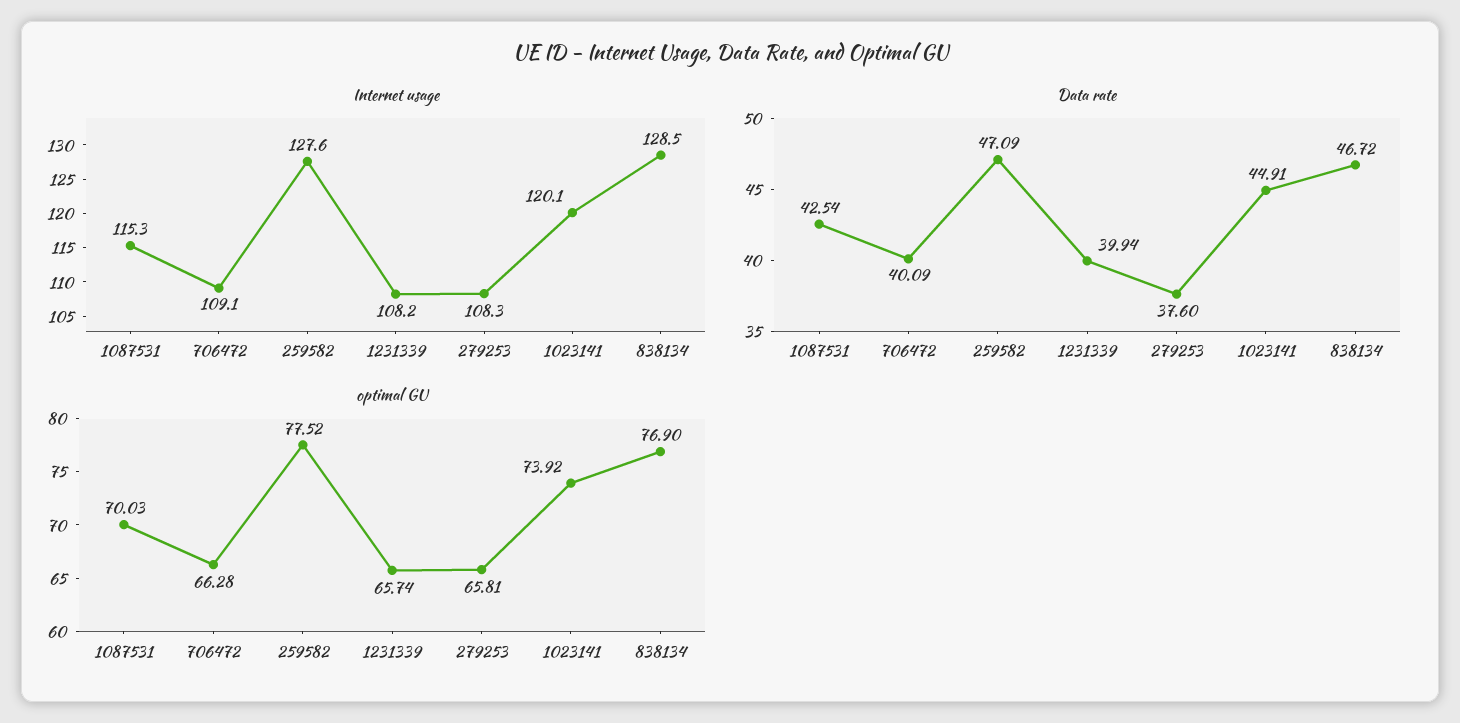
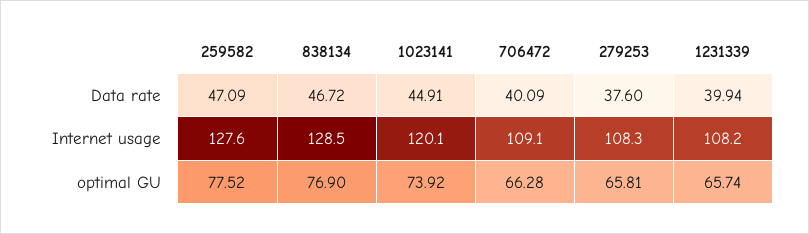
Internet usage, 1087531: 115.3 -> none
Data rate, 1087531: 42.54 -> none
optimal GU, 1087531: 70.03 -> none

